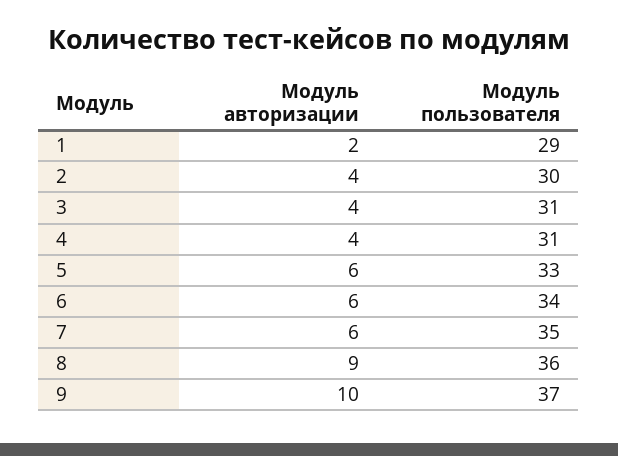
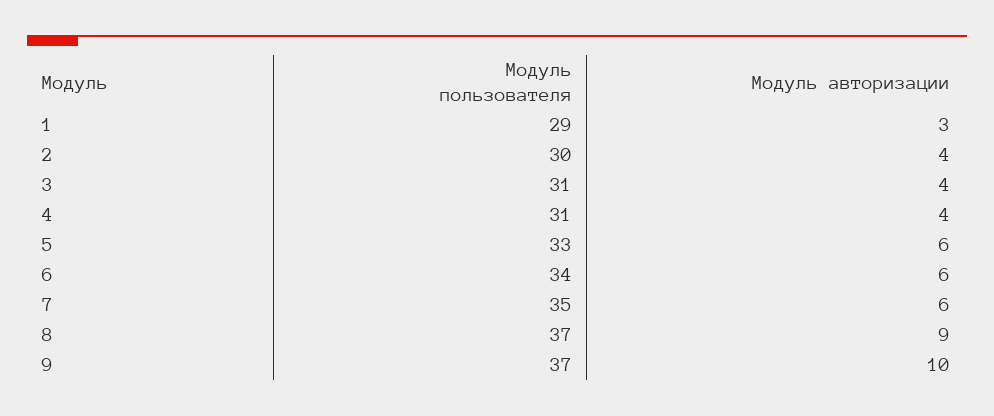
Модуль авторизации, 1: 2 -> 3
Модуль пользователя, 8: 36 -> 37

